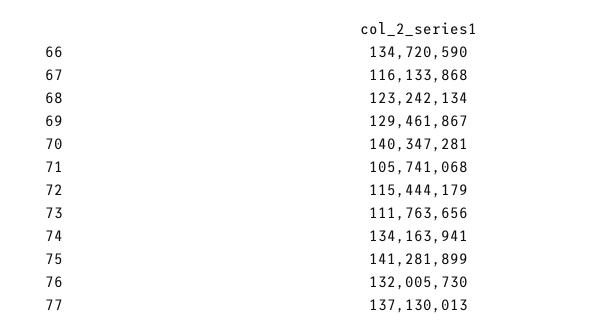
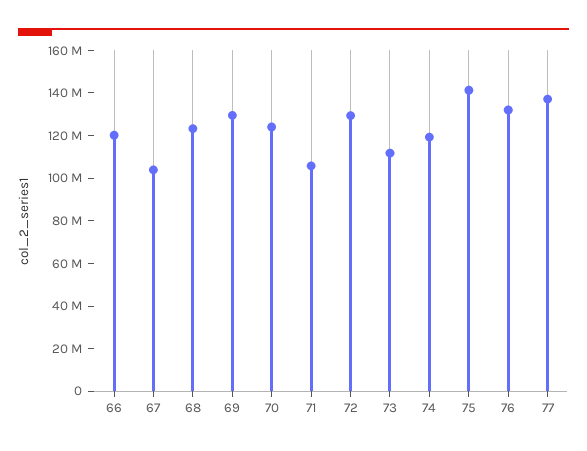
66: 134720590 -> 120000000
67: 116133868 -> 105000000
70: 140347281 -> 125000000
72: 115444179 -> 130000000
74: 134163941 -> 120000000

